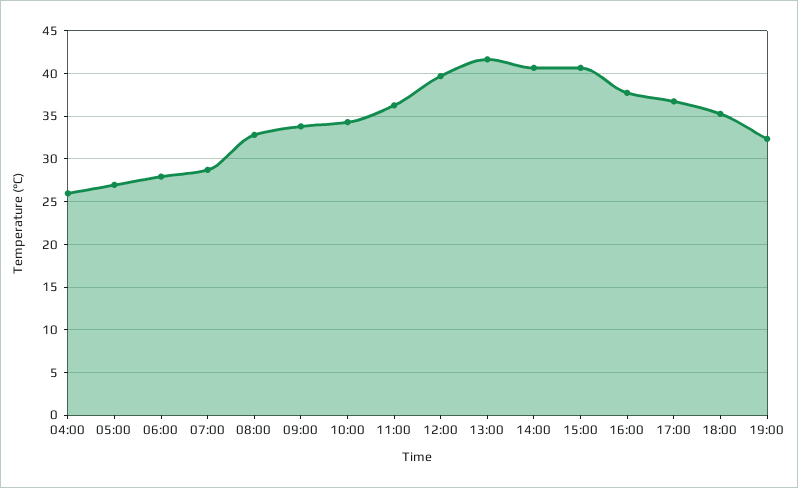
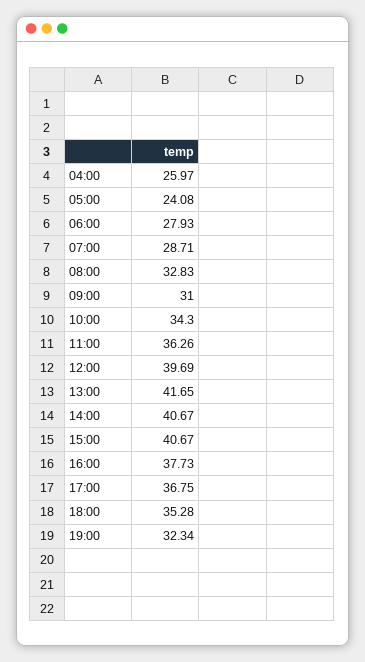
05:00: 27 -> 24.08
09:00: 34 -> 31

